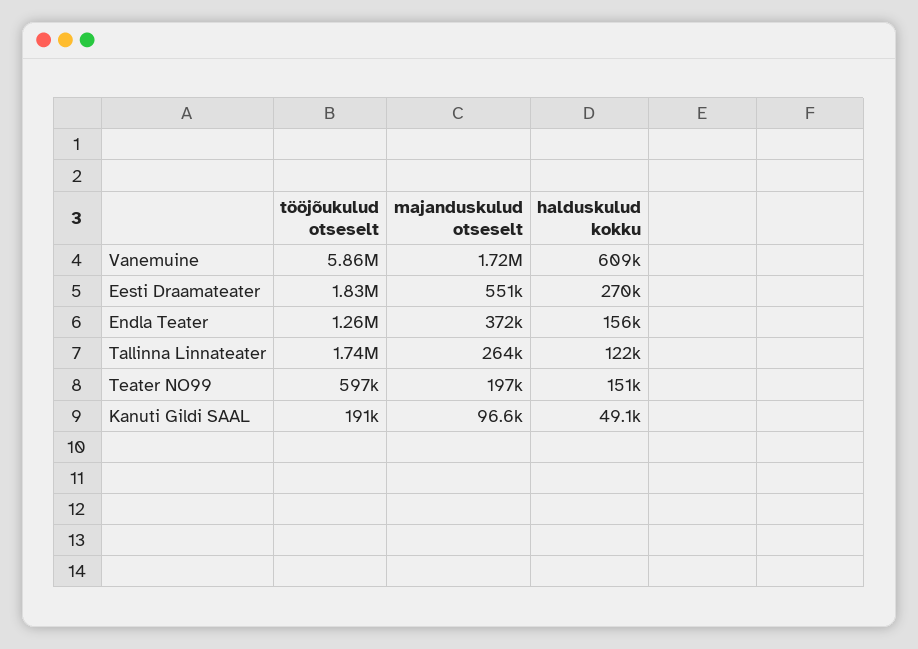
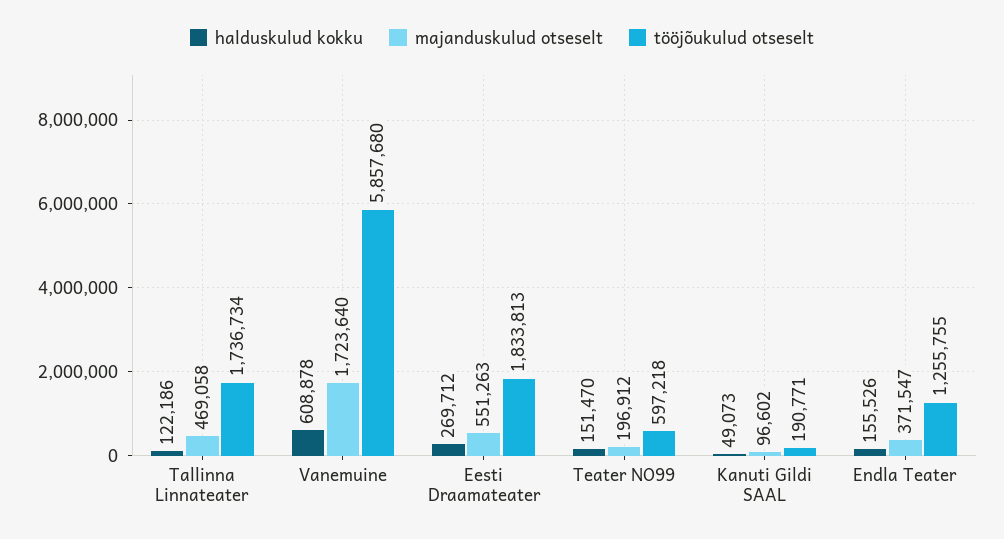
majanduskulud otseselt, Tallinna Linnateater: 264000 -> 469058

